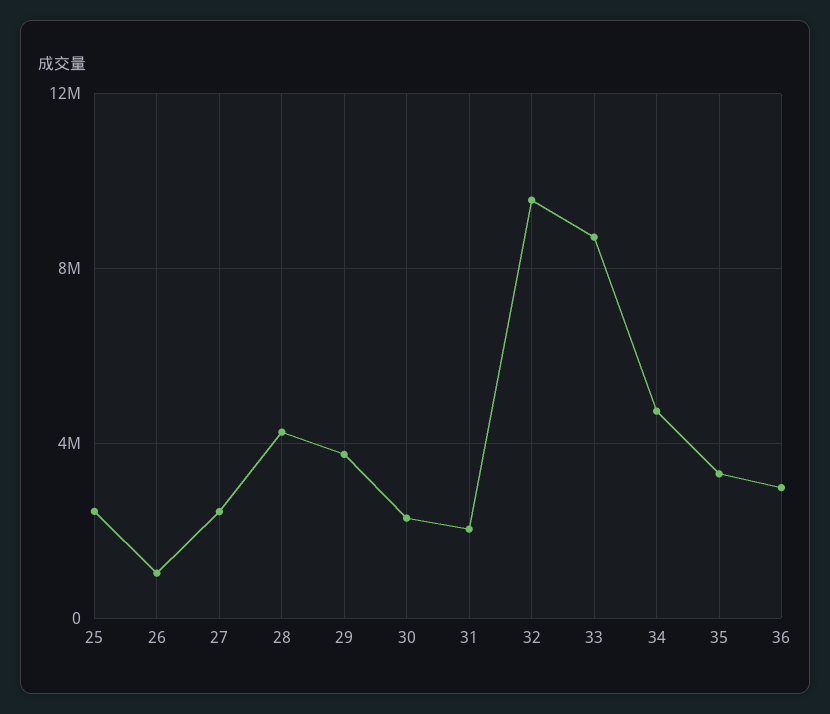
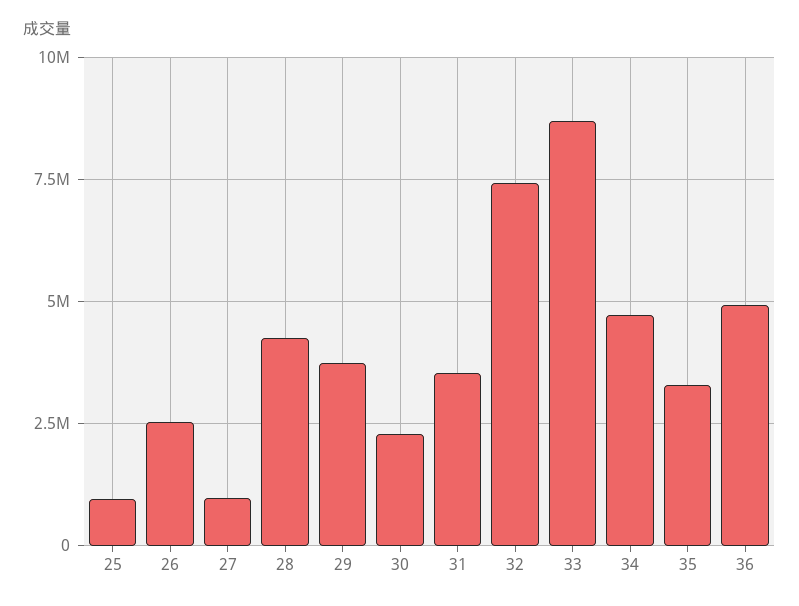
25: 2500000 -> 1000000
26: 1000000 -> 2500000
27: 2500000 -> 1000000
31: 2000000 -> 3500000
32: 9500000 -> 7500000
36: 3000000 -> 5000000

